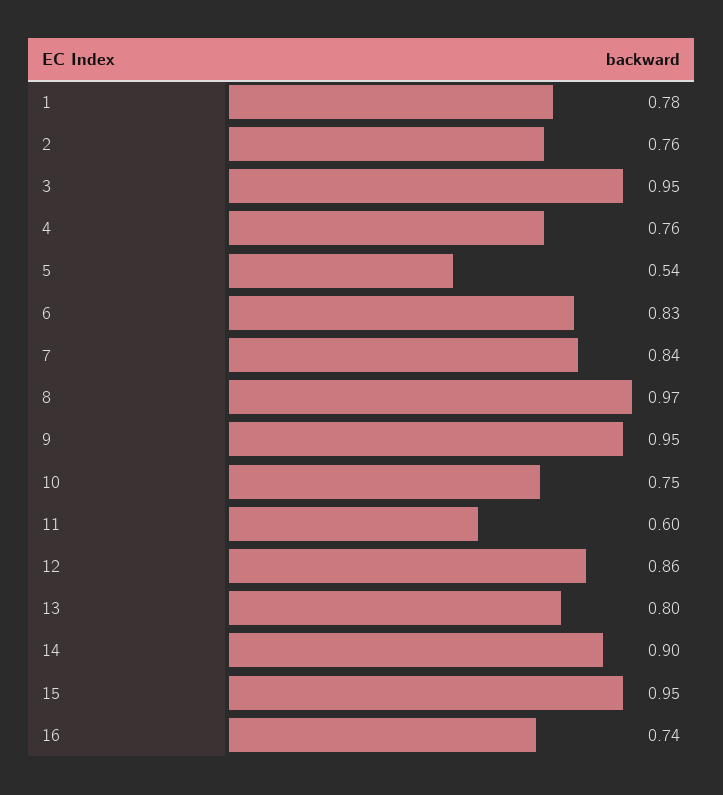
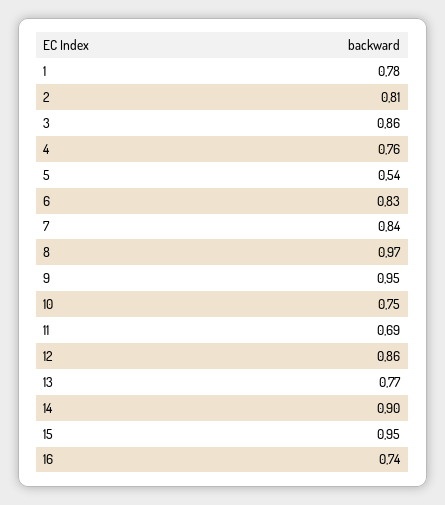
2: 0.76 -> 0.81
3: 0.95 -> 0.86
11: 0.6 -> 0.69
13: 0.8 -> 0.77

